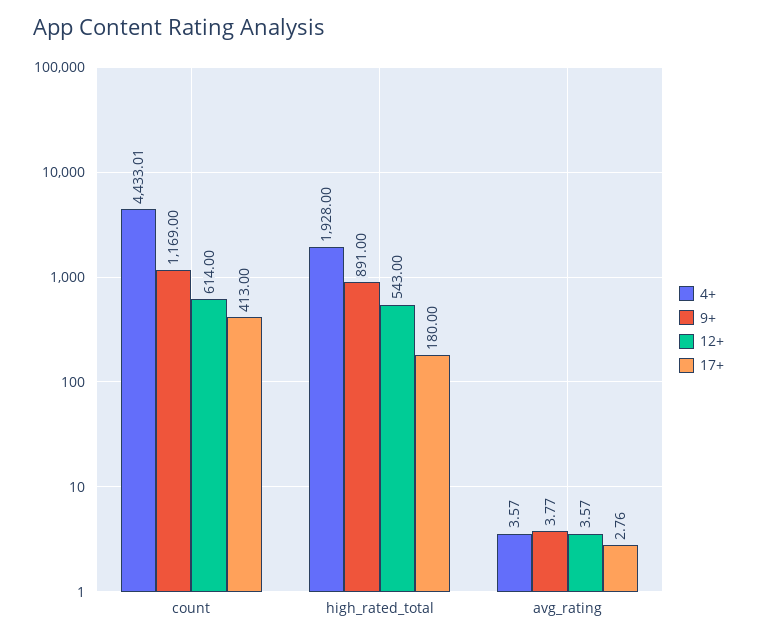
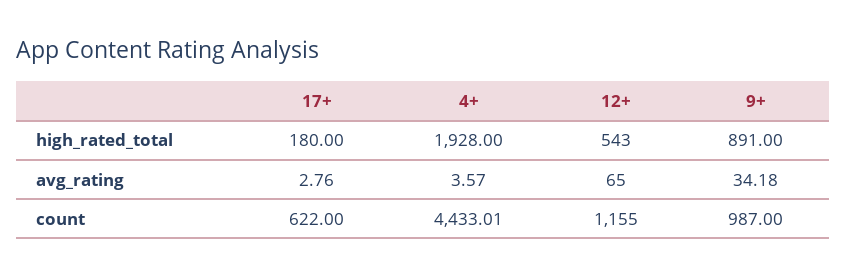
9+, count: 1169 -> 987
12+, count: 614 -> 1155
17+, count: 413 -> 622
9+, avg_rating: 3.77 -> 34.18
12+, avg_rating: 3.57 -> 65

